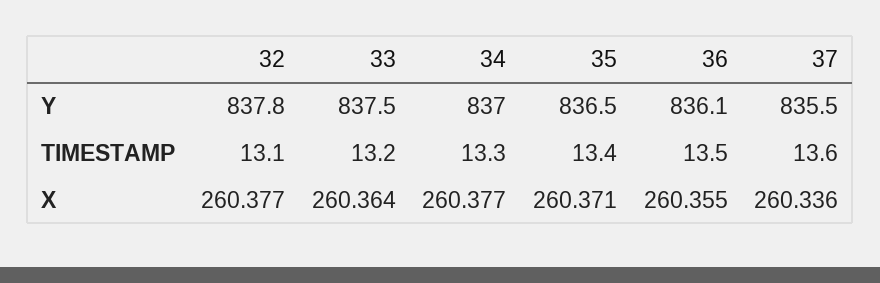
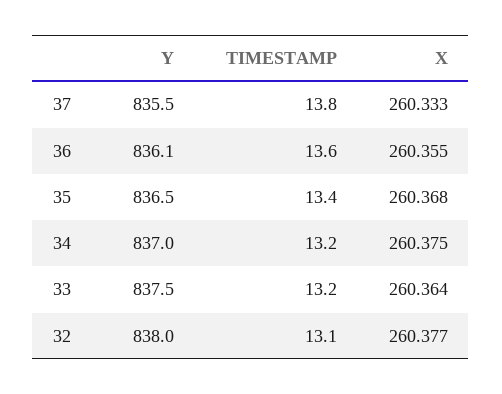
32, Y: 837.8 -> 838
34, TIMESTAMP: 13.3 -> 13.2
36, TIMESTAMP: 13.5 -> 13.6
37, TIMESTAMP: 13.6 -> 13.8
34, X: 260.377 -> 260.375
35, X: 260.371 -> 260.368
37, X: 260.336 -> 260.333

